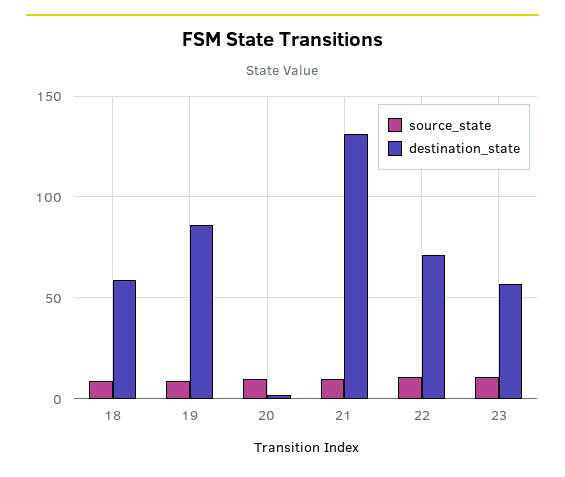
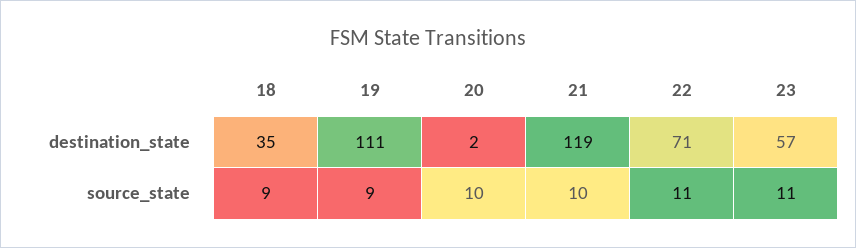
destination_state, 18: 60 -> 35
destination_state, 19: 85 -> 111
destination_state, 21: 130 -> 119

